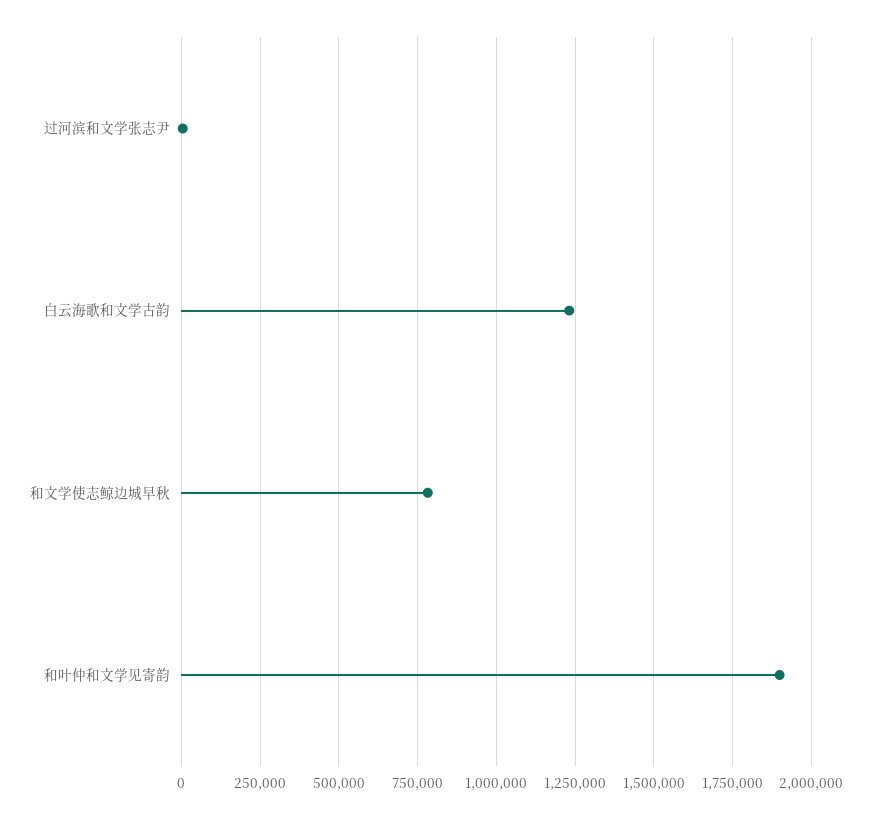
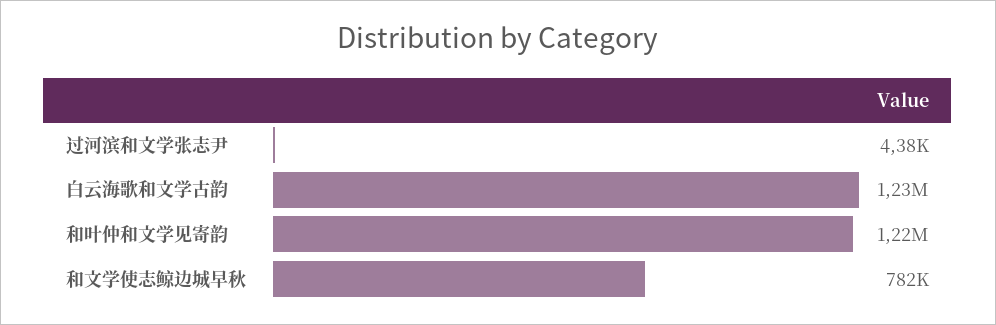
和叶仲和文学见寄韵: 1900000 -> 1220000

